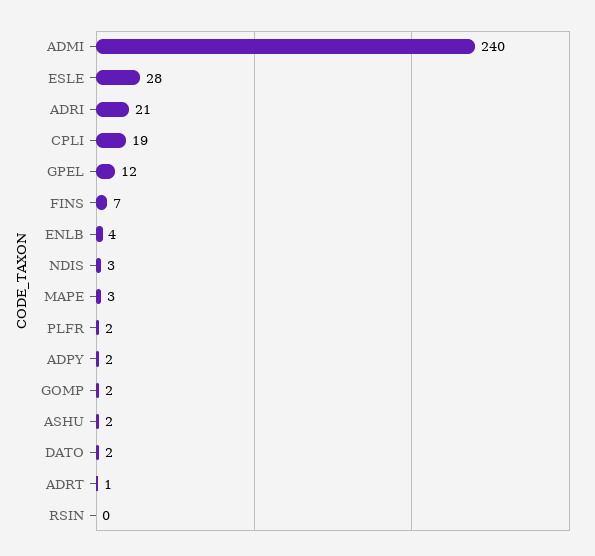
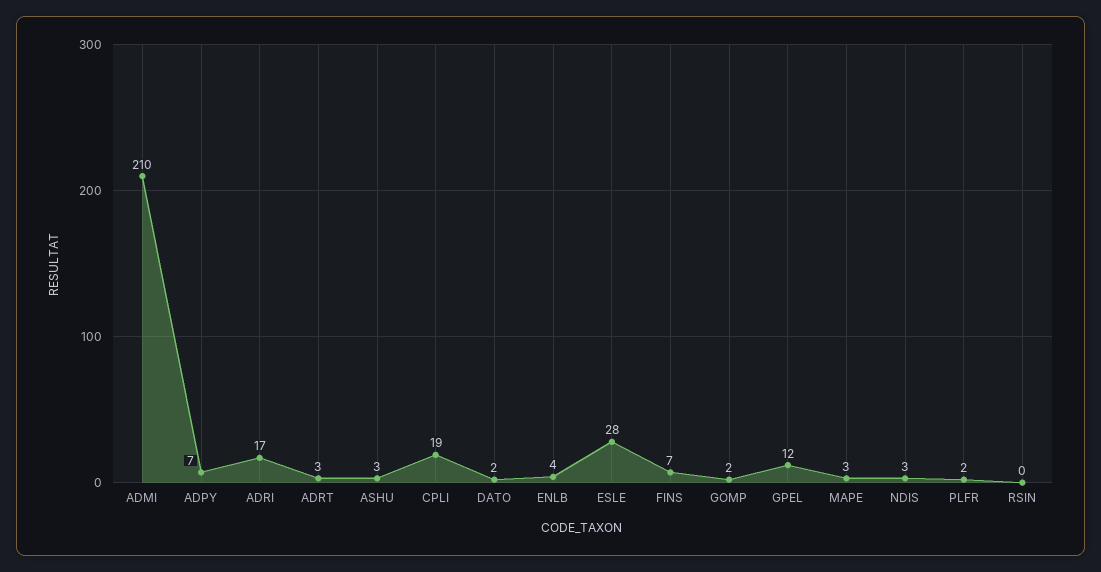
ADMI: 240 -> 210
ADRI: 21 -> 17
ADPY: 2 -> 7
ASHU: 2 -> 3
ADRT: 1 -> 3

